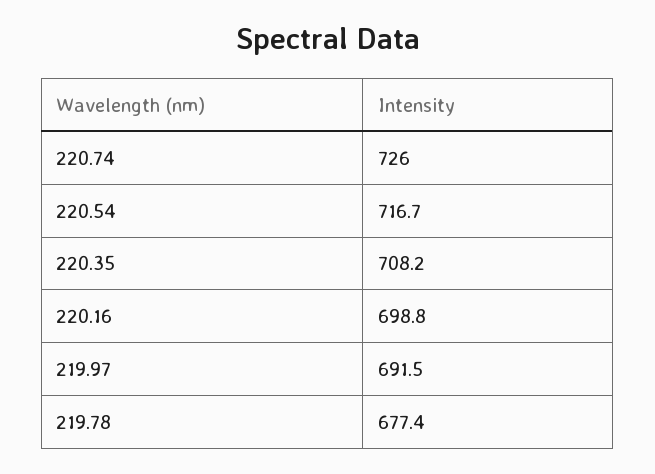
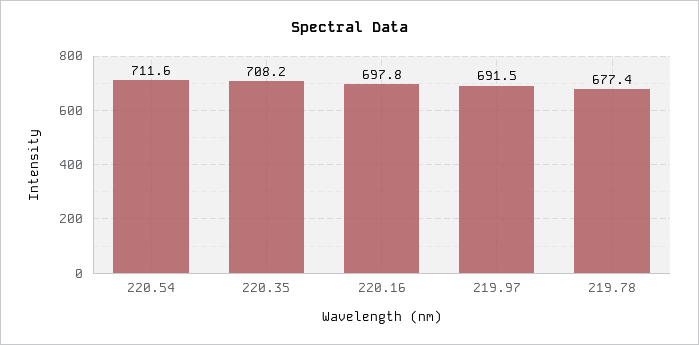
220.74: 726 -> none
220.54: 716.7 -> 711.6
220.16: 698.8 -> 697.8

